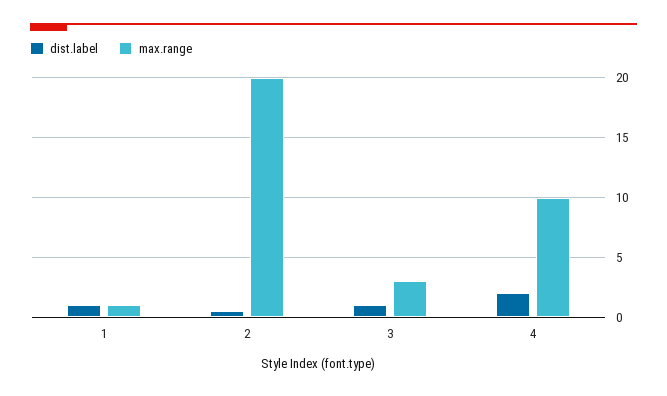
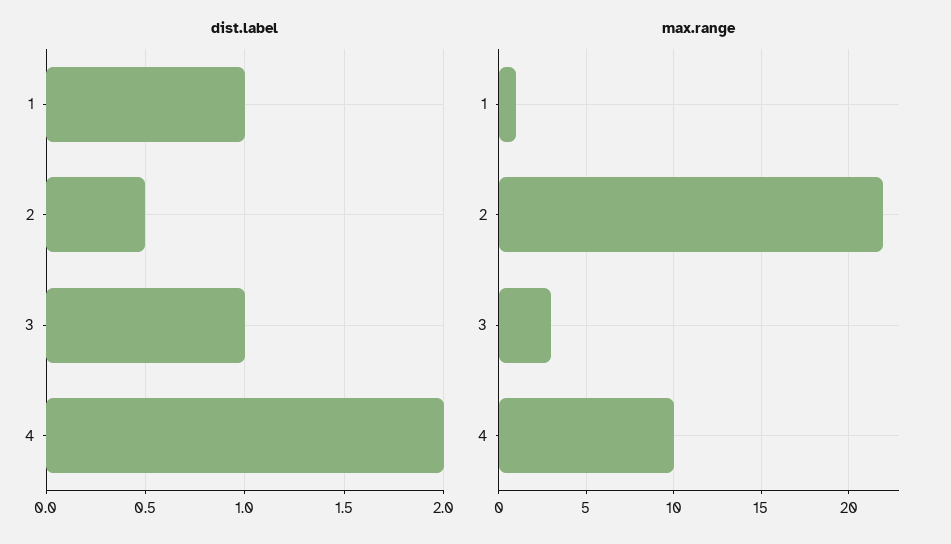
max.range, 2: 20 -> 22

